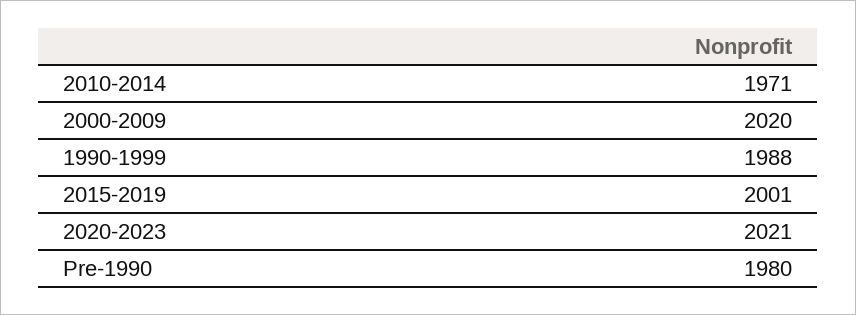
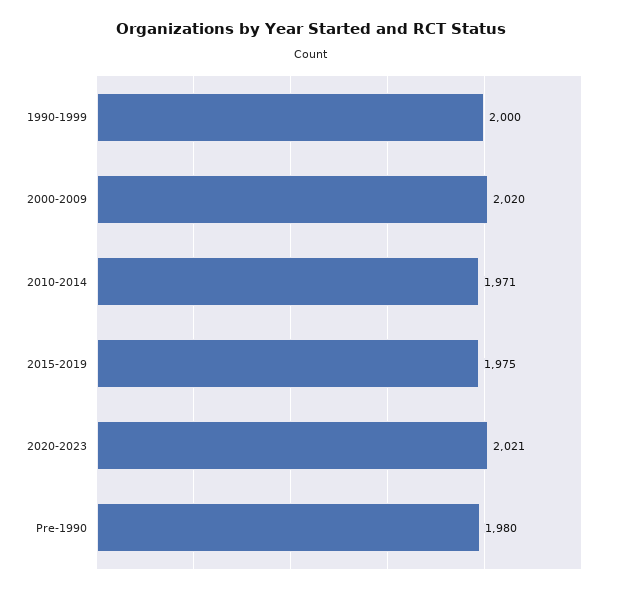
1990-1999: 1988 -> 2000
2015-2019: 2001 -> 1975

